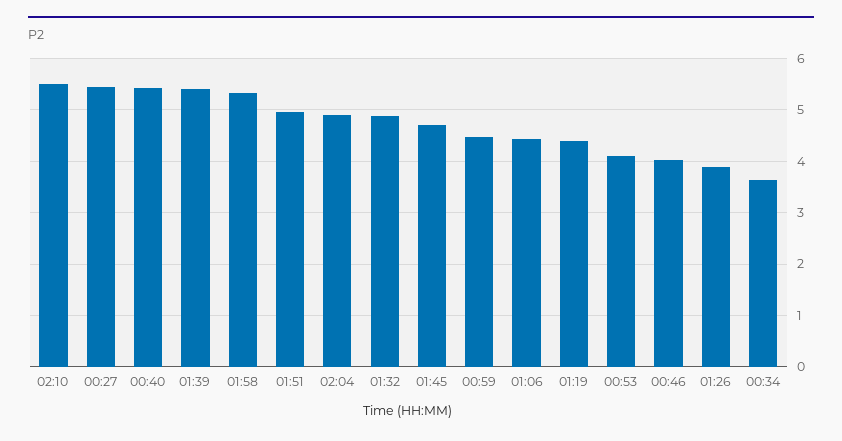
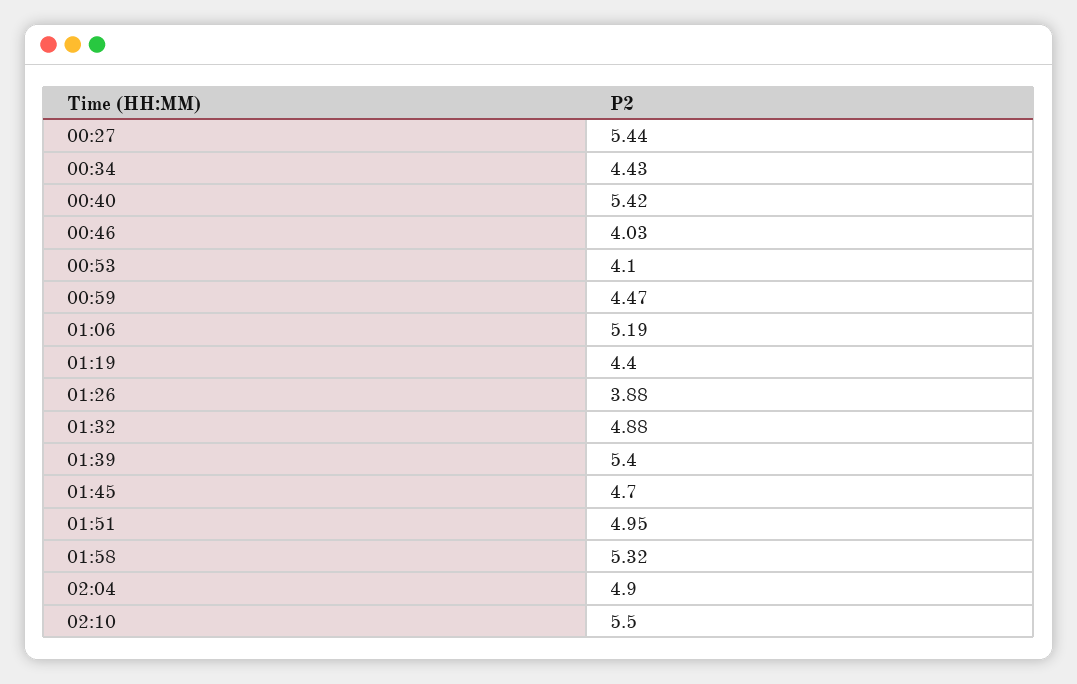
01:06: 4.4 -> 5.19
00:34: 3.6 -> 4.43

